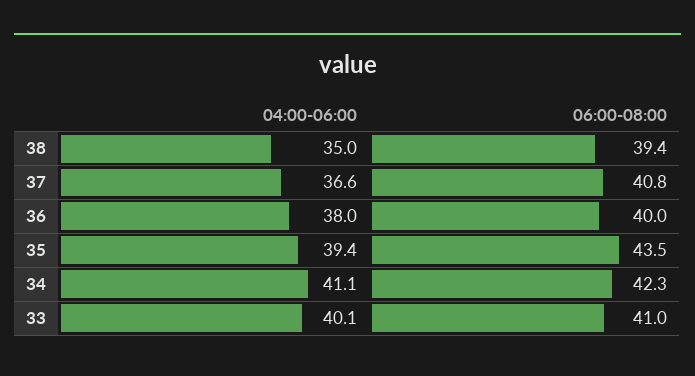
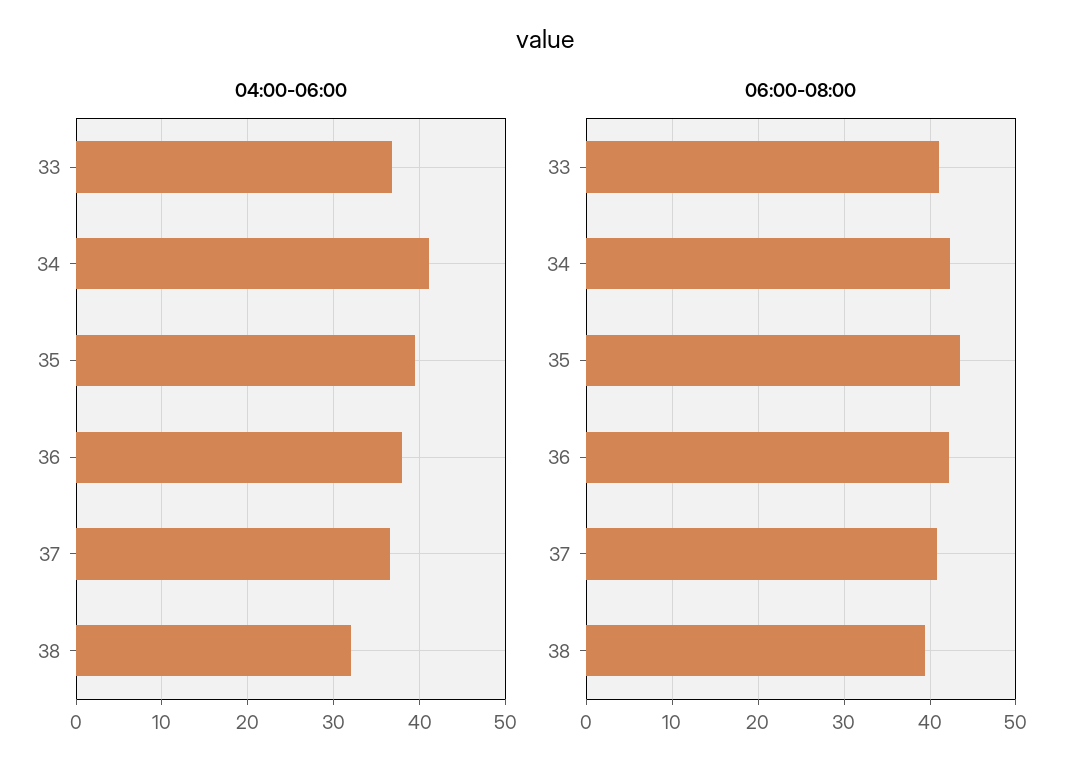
04:00-06:00, 38: 35 -> 32
06:00-08:00, 36: 40 -> 42
04:00-06:00, 33: 40.1 -> 37

